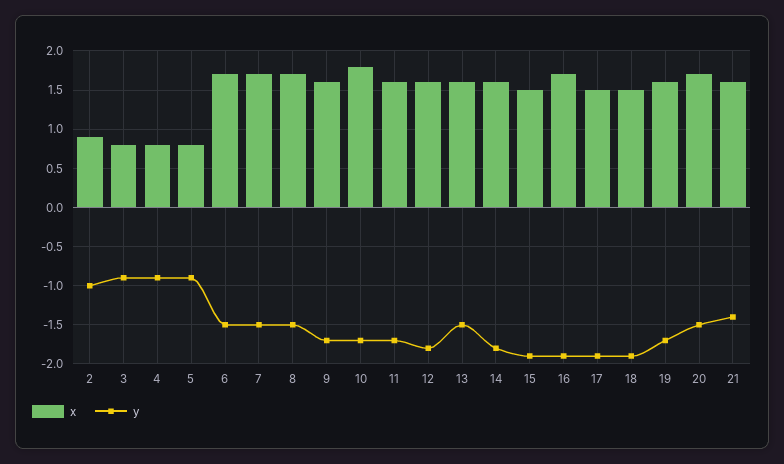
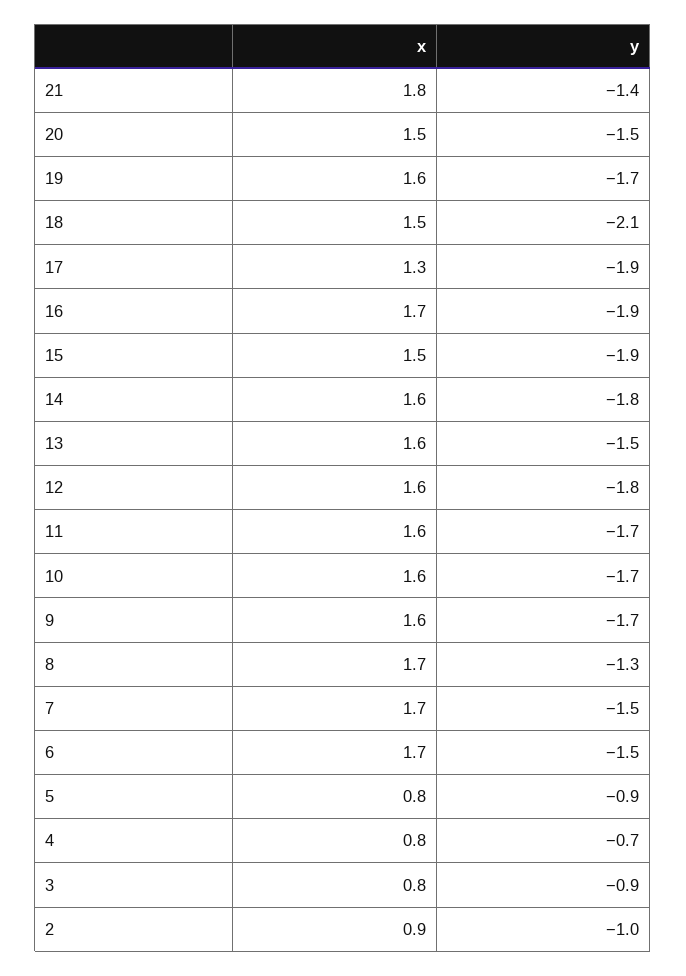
y, 4: -0.9 -> -0.7
y, 8: -1.5 -> -1.3
x, 10: 1.8 -> 1.6
x, 17: 1.5 -> 1.3
y, 18: -1.9 -> -2.1
x, 20: 1.7 -> 1.5
x, 21: 1.6 -> 1.8

